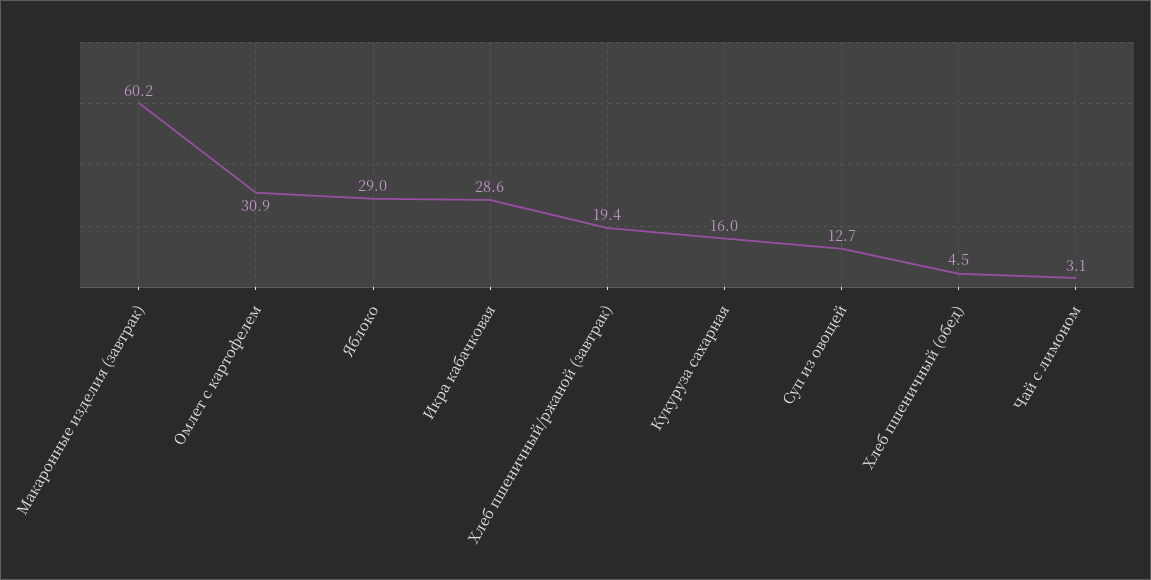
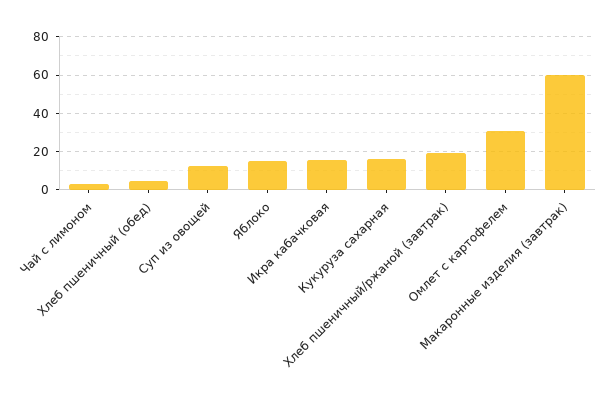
Яблоко: 29 -> 15
Икра кабачковая: 28.6 -> 15

